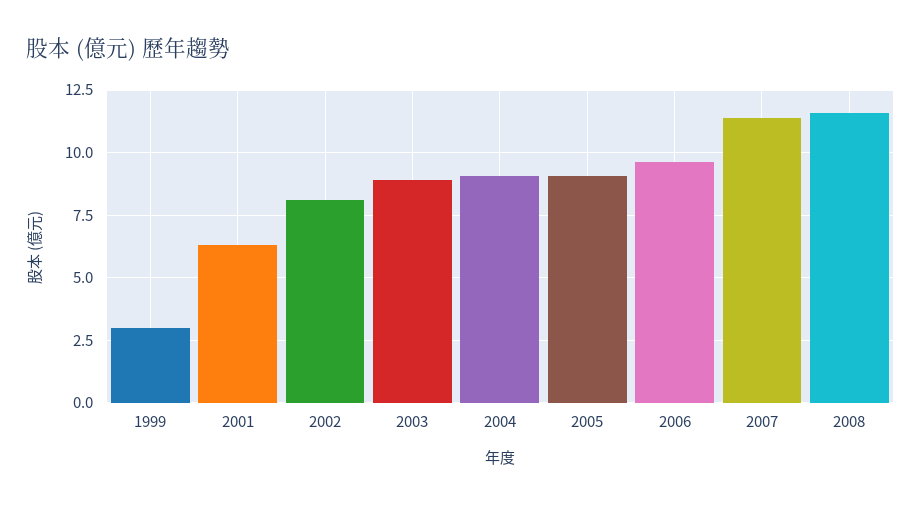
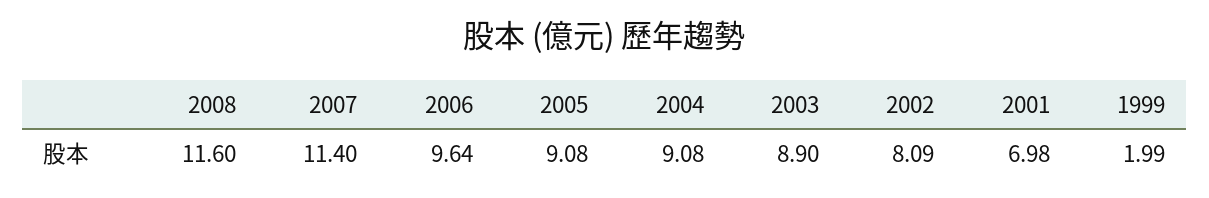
1999: 3 -> 1.99
2001: 6.25 -> 6.98

